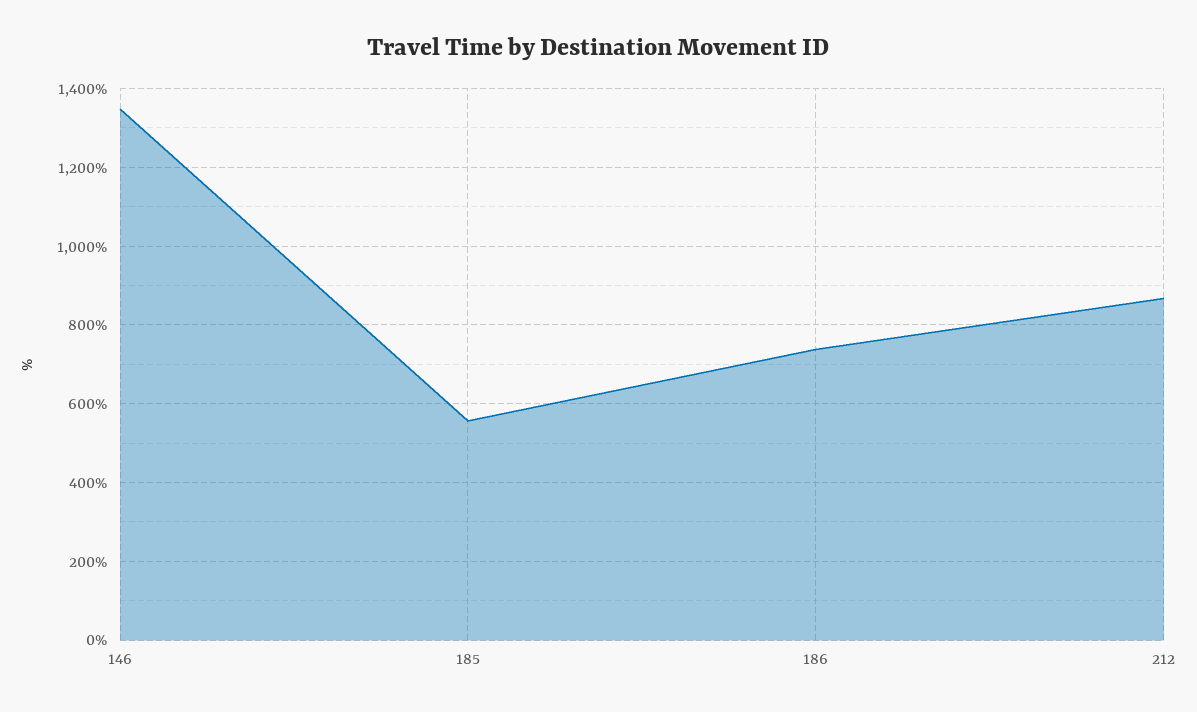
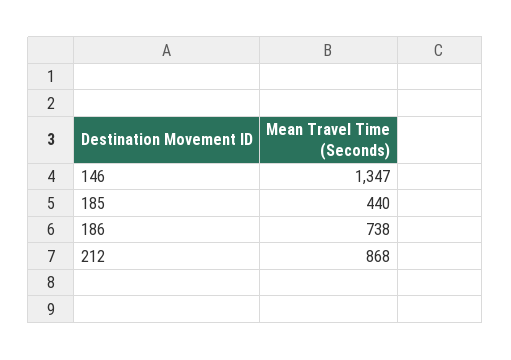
185: 560 -> 440

